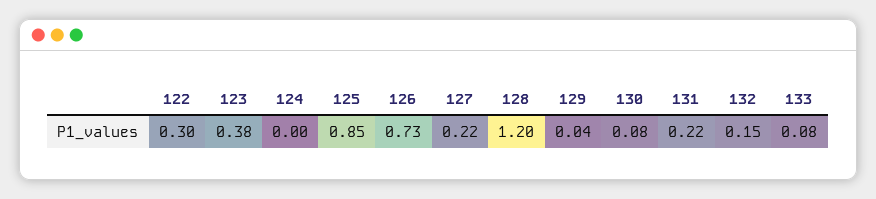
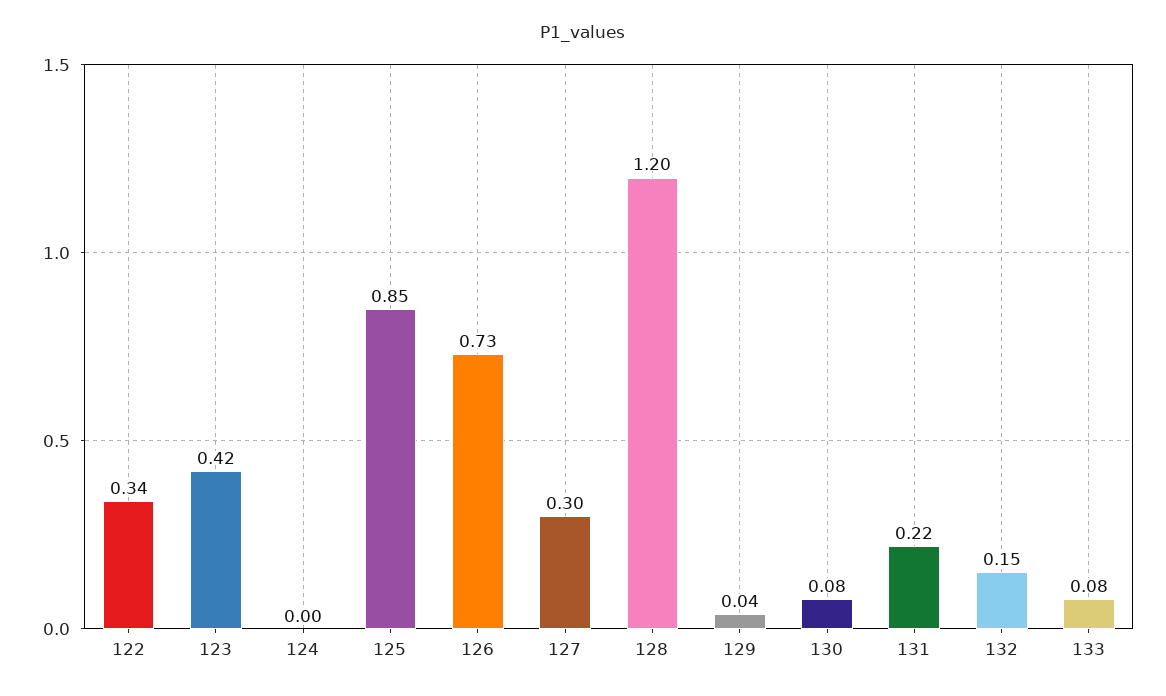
122: 0.3 -> 0.34
123: 0.38 -> 0.42
127: 0.22 -> 0.3

